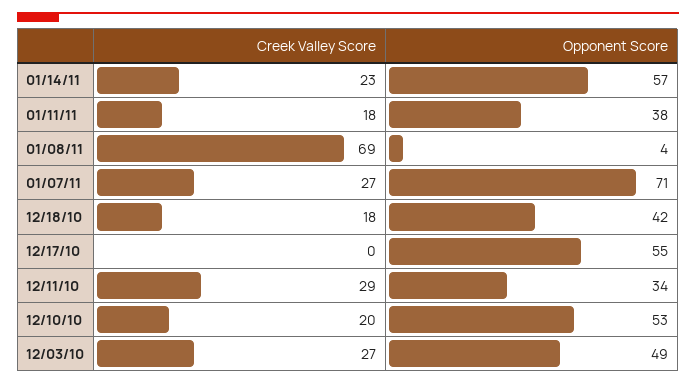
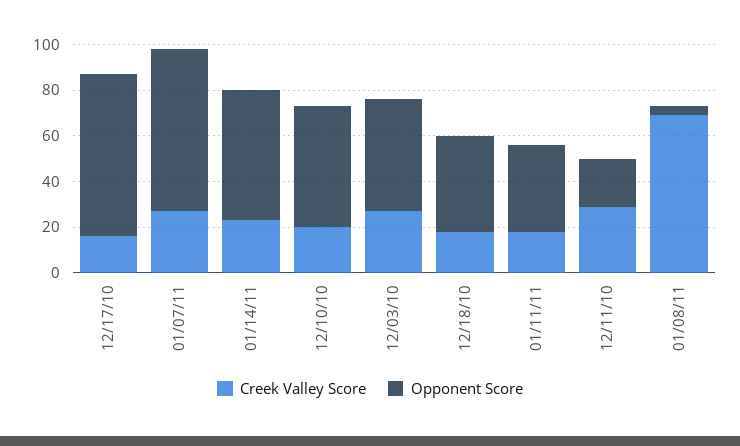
Creek Valley Score, 12/17/10: 0 -> 15
Opponent Score, 12/17/10: 55 -> 70
Opponent Score, 12/11/10: 34 -> 20

